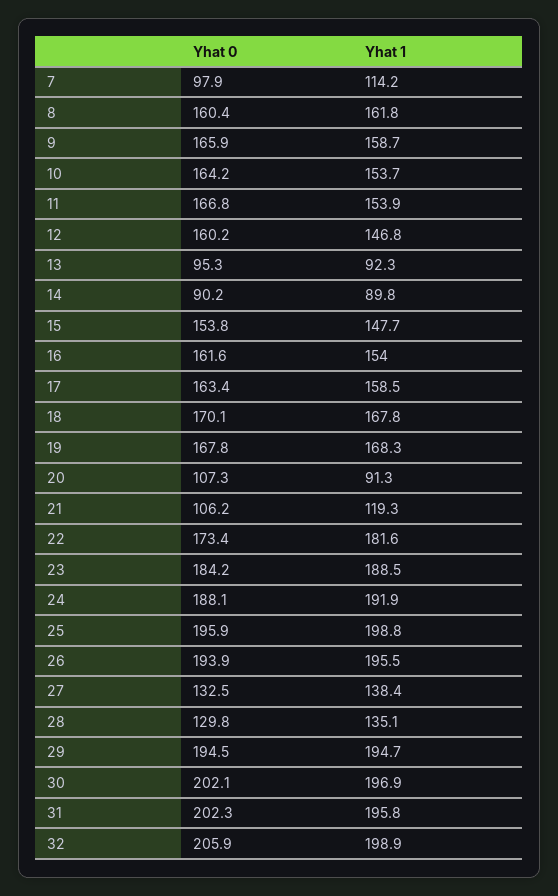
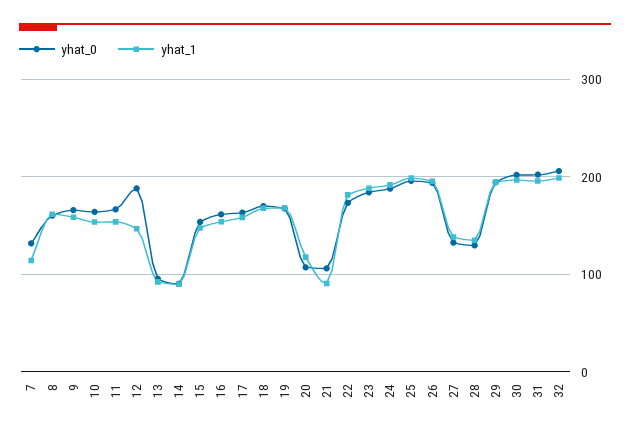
Yhat 0, 7: 97.9 -> 130
Yhat 0, 12: 160.2 -> 190
Yhat 1, 20: 91.3 -> 120
Yhat 1, 21: 119.3 -> 90

